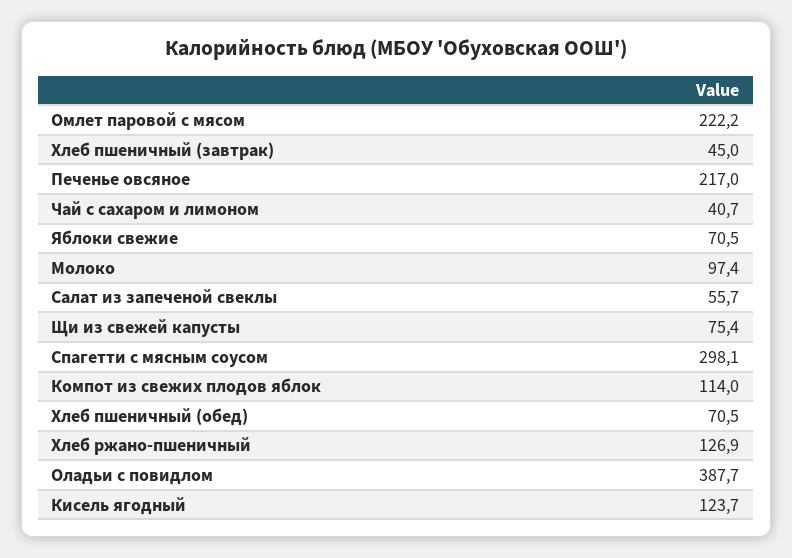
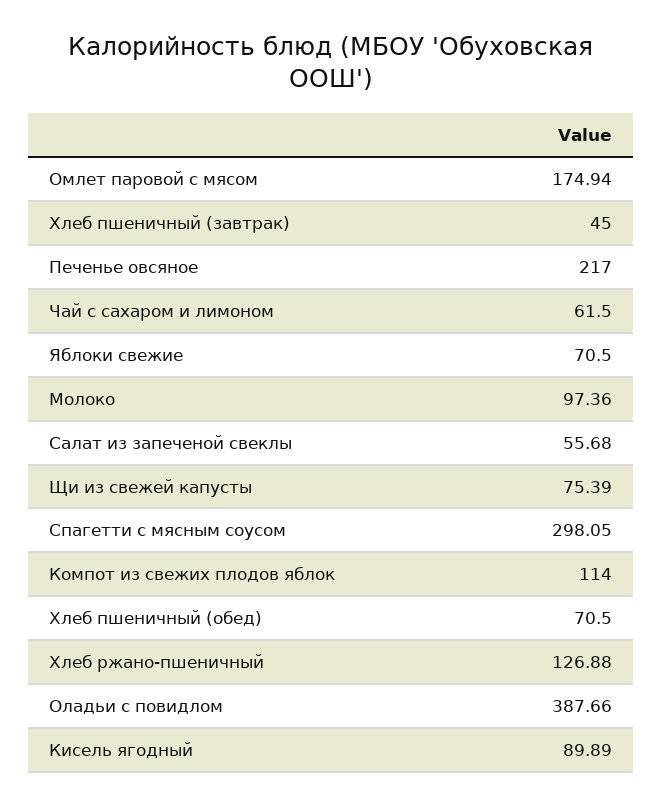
Омлет паровой с мясом: 222.2 -> 174.94
Чай с сахаром и лимоном: 40.7 -> 61.5
Кисель ягодный: 123.7 -> 89.89

